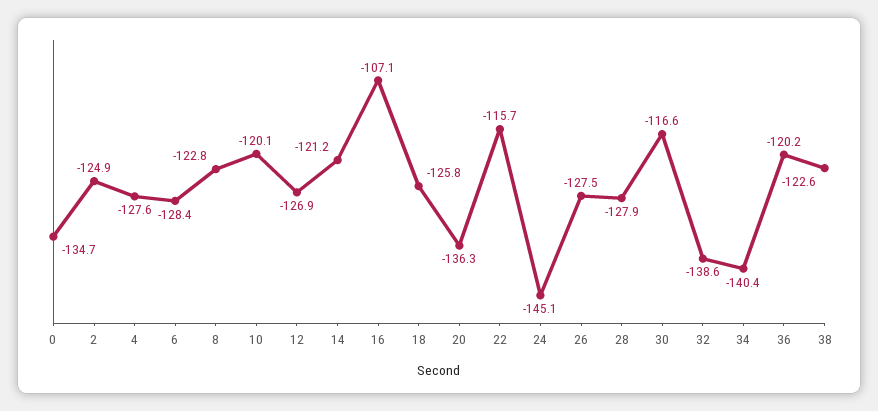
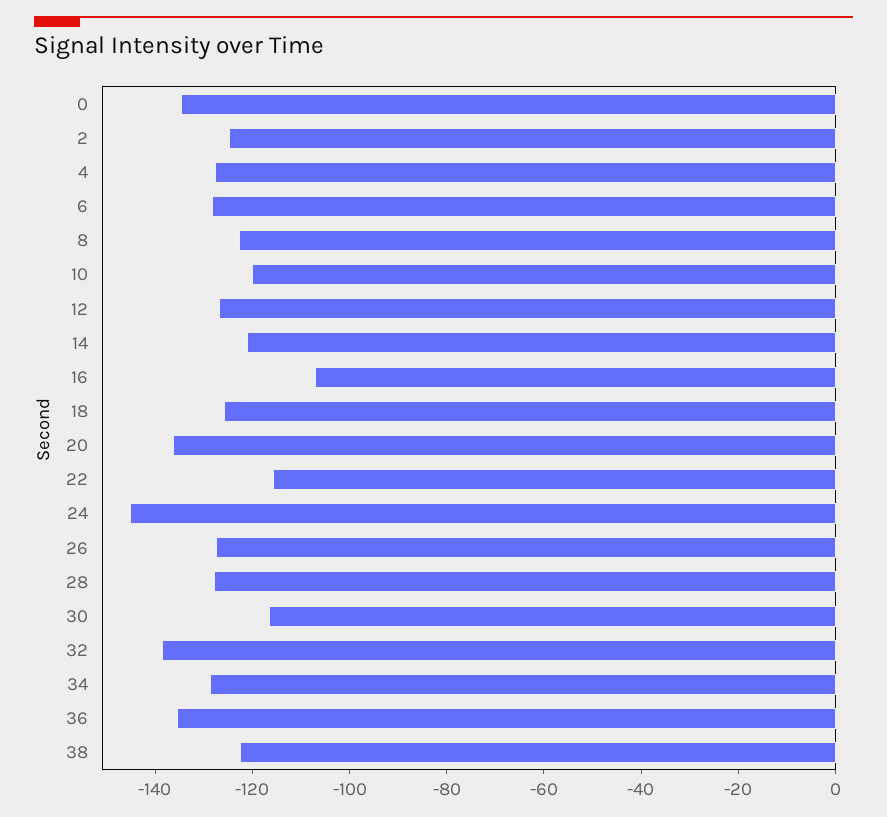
34: -140.4 -> -130
36: -120.2 -> -135

